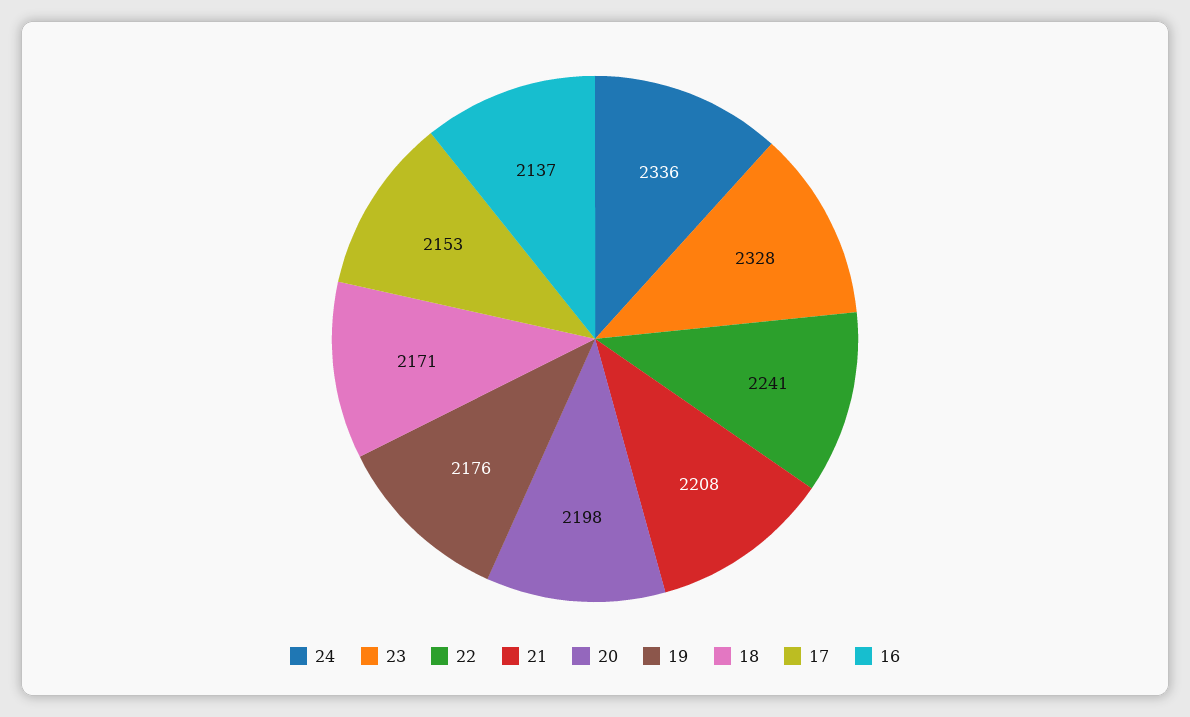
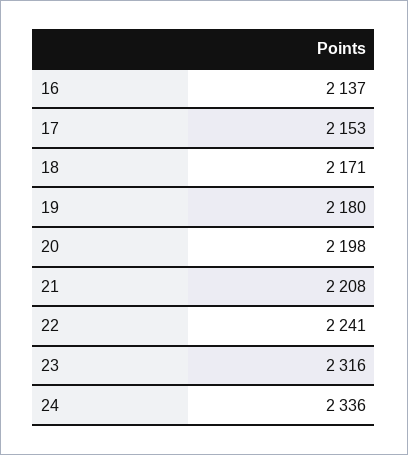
23: 2328 -> 2316
19: 2176 -> 2180

